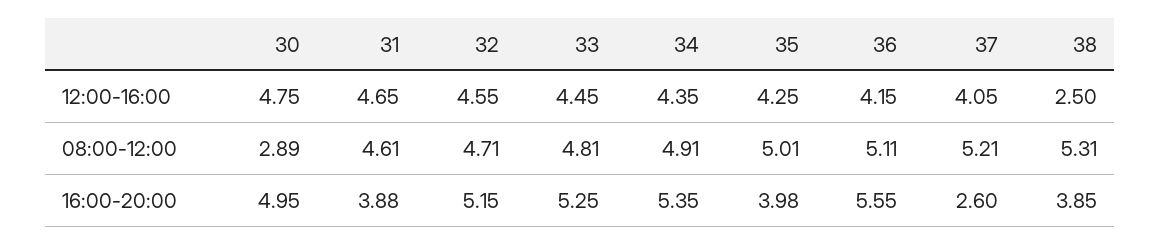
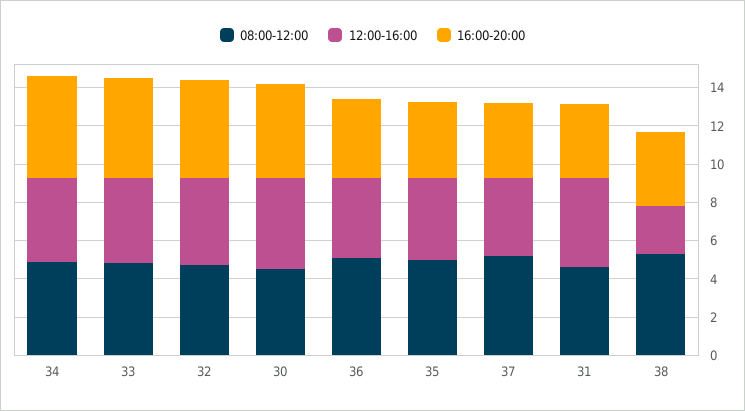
08:00-12:00, 30: 2.89 -> 4.5
16:00-20:00, 36: 5.55 -> 4
16:00-20:00, 37: 2.6 -> 4

